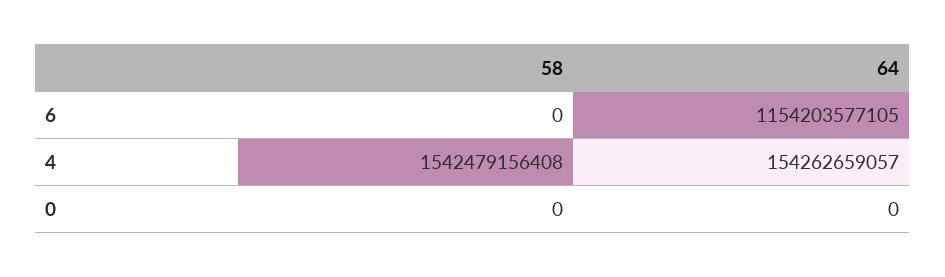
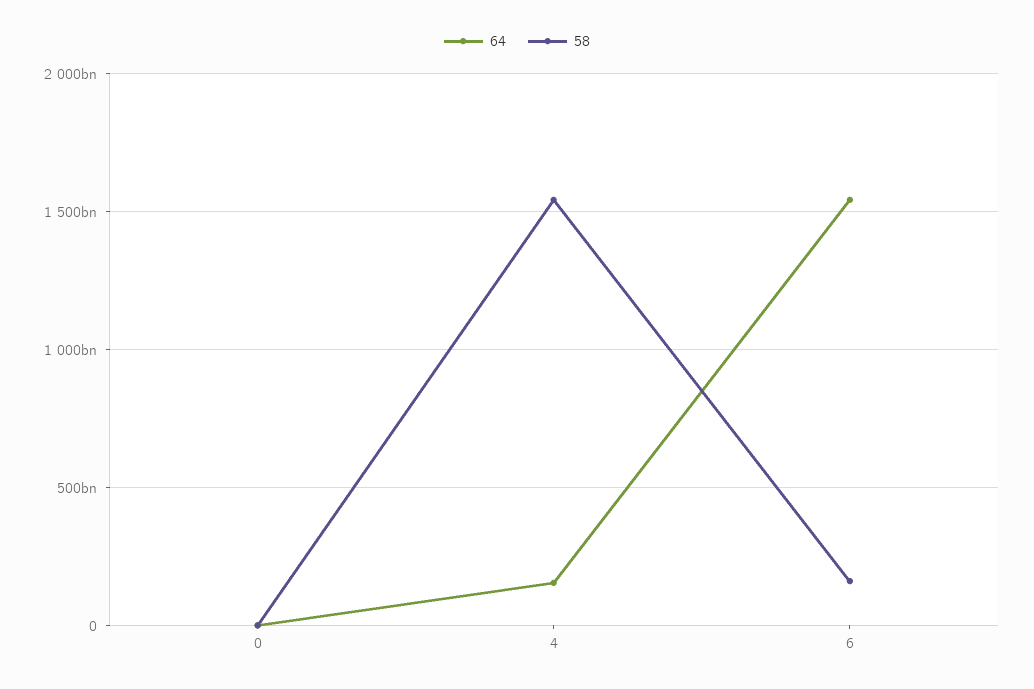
58, 6: 0 -> 150000000000
64, 6: 1154203577105 -> 1550000000000

